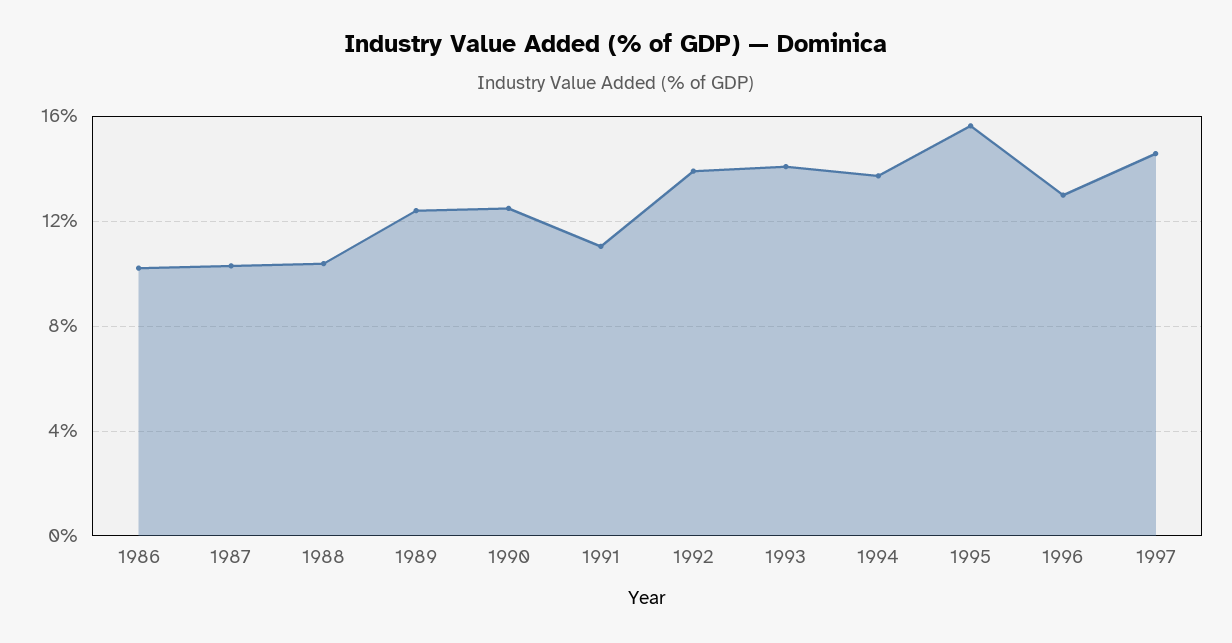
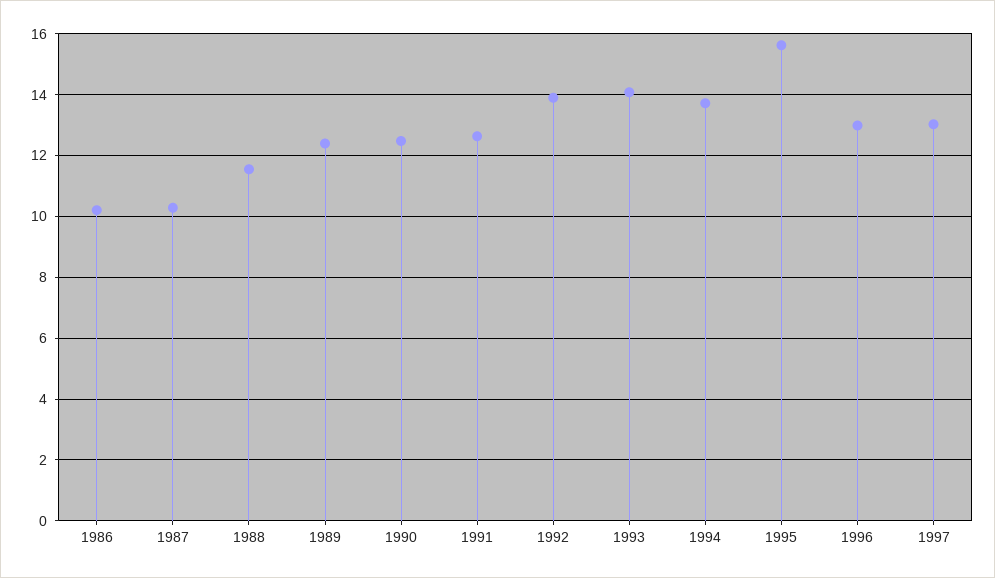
1988: 10.5 -> 11.6
1991: 11 -> 12.6
1997: 14.5 -> 13

